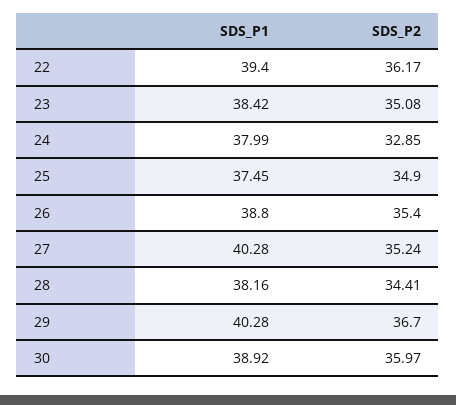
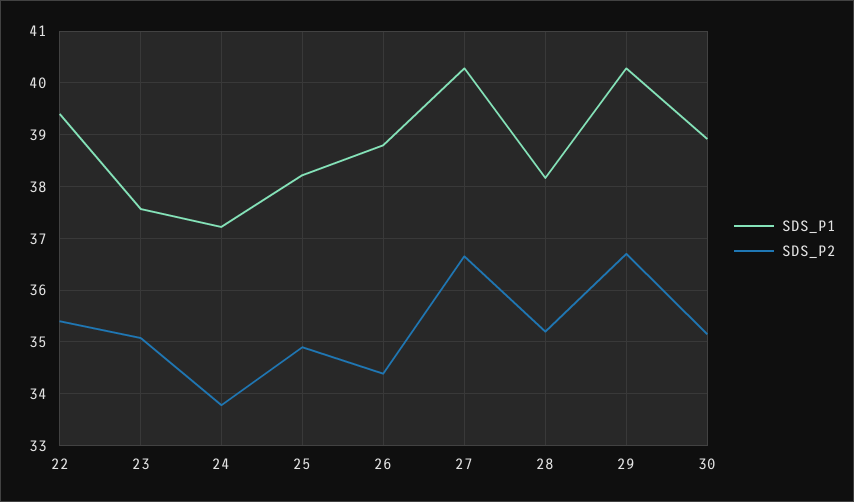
SDS_P2, 22: 36.17 -> 35.4
SDS_P1, 23: 38.42 -> 37.6
SDS_P1, 24: 37.99 -> 37.2
SDS_P2, 24: 32.85 -> 33.8
SDS_P1, 25: 37.45 -> 38.2
SDS_P2, 26: 35.4 -> 34.4
SDS_P2, 27: 35.24 -> 36.6
SDS_P2, 28: 34.41 -> 35.2
SDS_P2, 30: 35.97 -> 35.2

